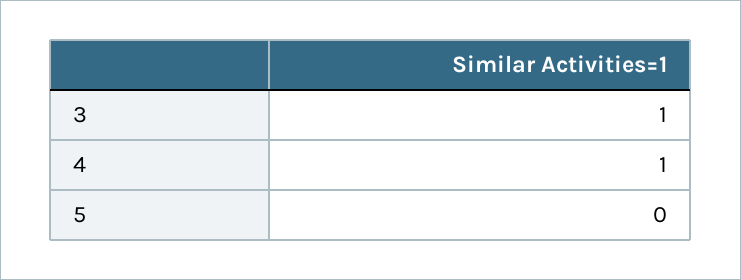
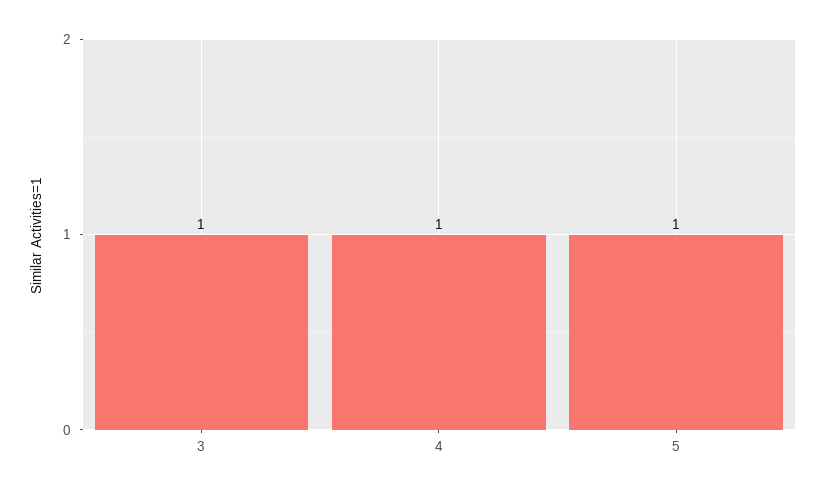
5: 0 -> 1

